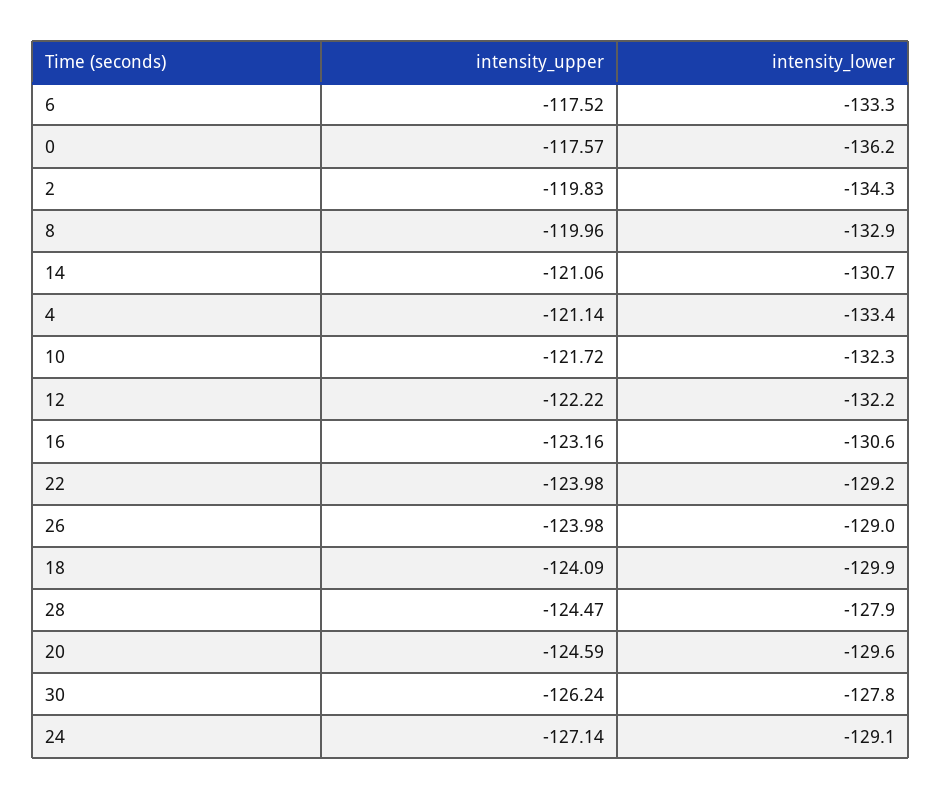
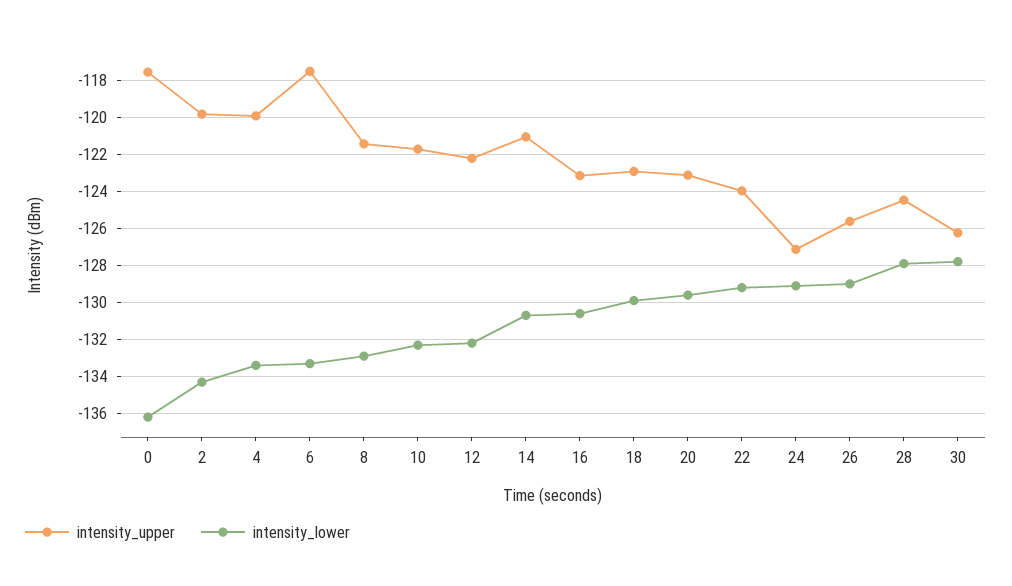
intensity_upper, 8: -119.96 -> -121.5
intensity_upper, 4: -121.14 -> -120
intensity_upper, 26: -123.98 -> -125.5
intensity_upper, 18: -124.09 -> -123
intensity_upper, 20: -124.59 -> -123

